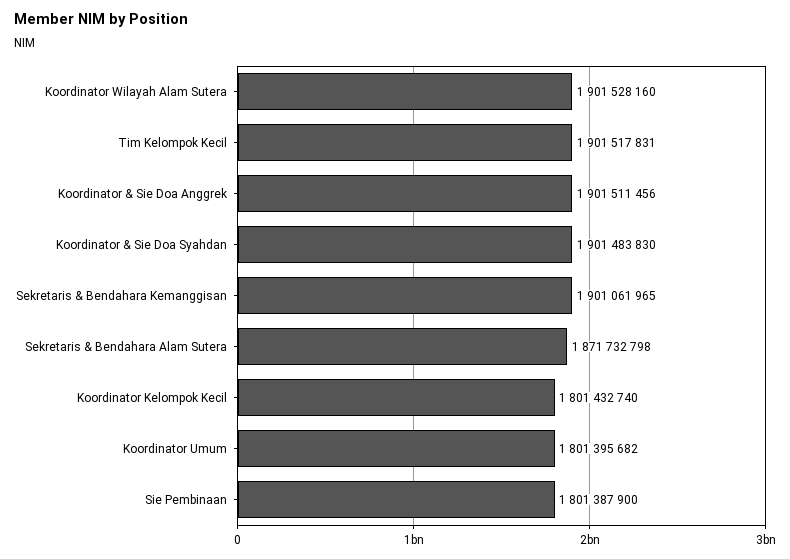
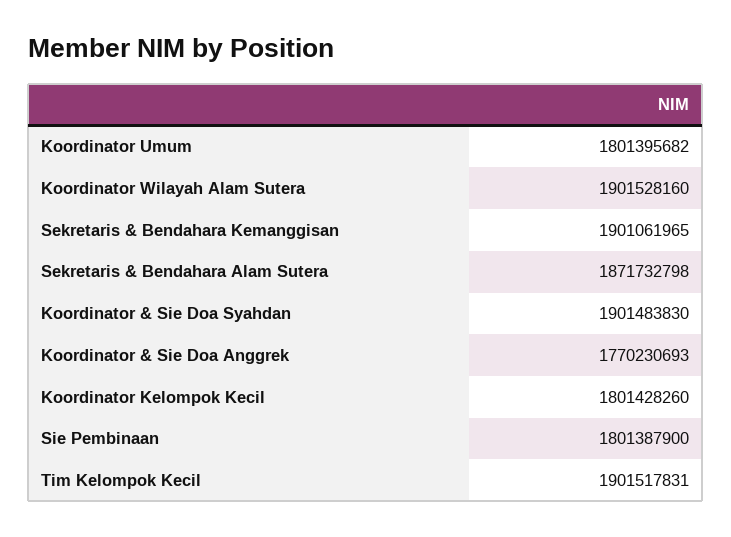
Koordinator & Sie Doa Anggrek: 1901511456 -> 1770230693
Koordinator Kelompok Kecil: 1801432740 -> 1801428260

